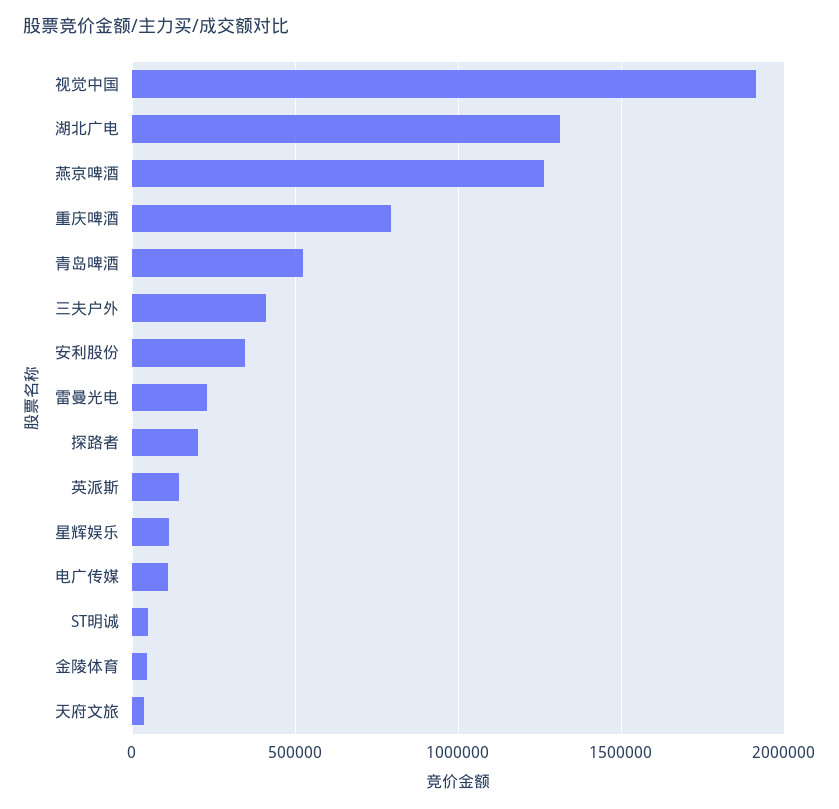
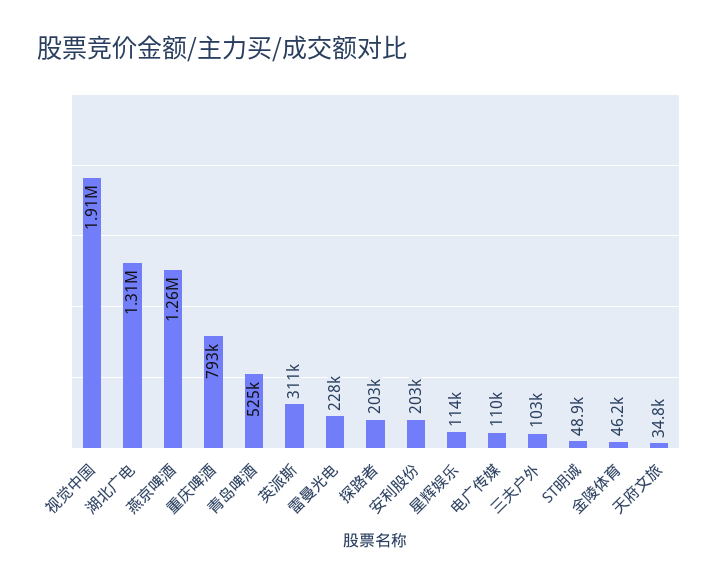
三夫户外: 400000 -> 103000
安利股份: 350000 -> 203000
英派斯: 150000 -> 311000

